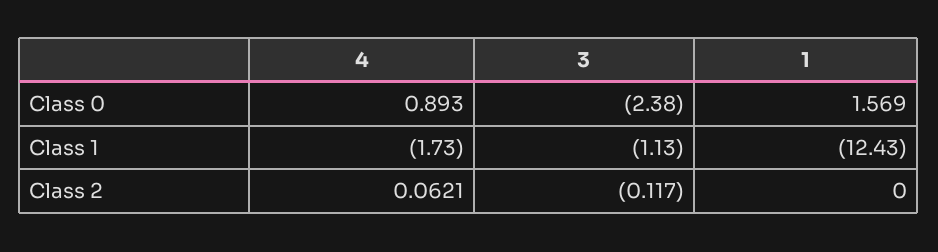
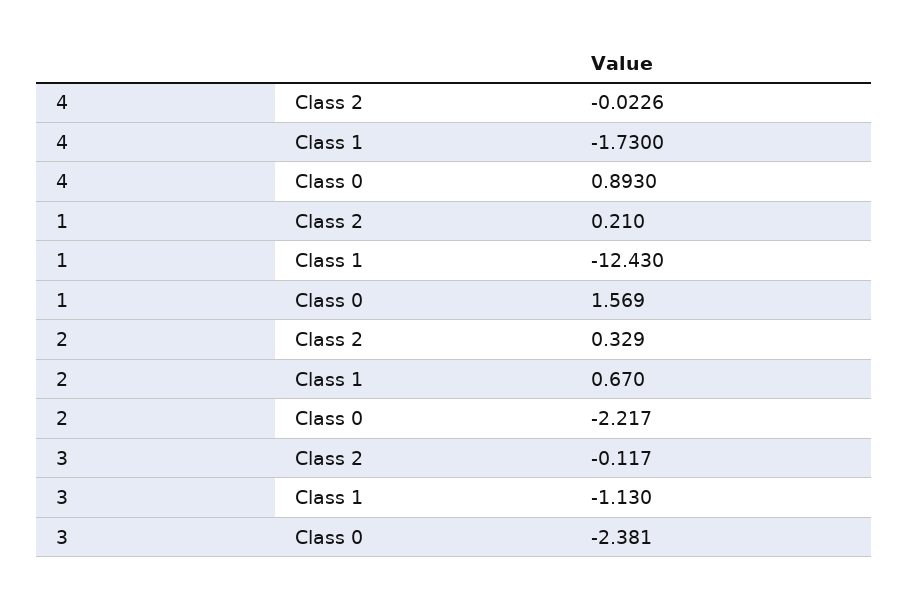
3, Class 0: -2.38 -> -2.381
4, Class 2: 0.0621 -> -0.0226
1, Class 2: 0 -> 0.21
2, Class 2: none -> 0.329
2, Class 1: none -> 0.67
2, Class 0: none -> -2.217

